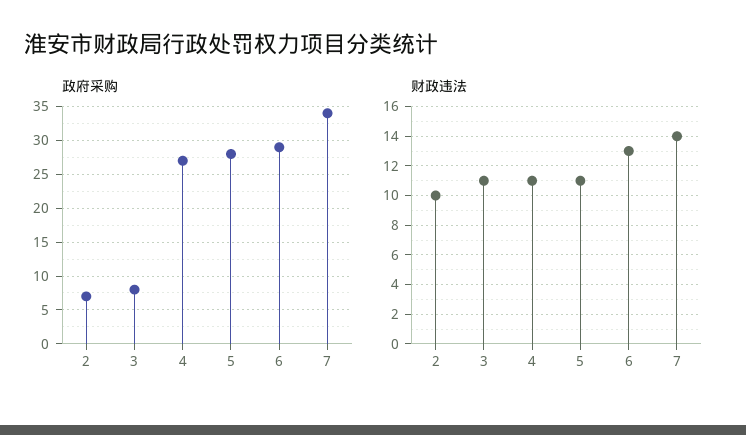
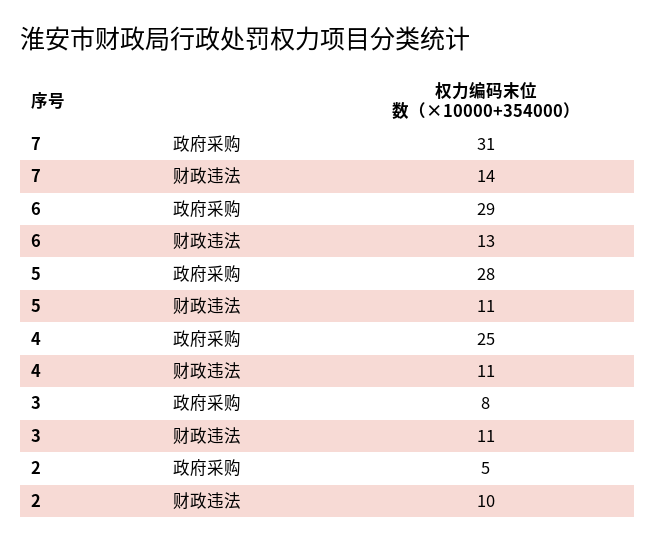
政府采购, 2: 7 -> 5
政府采购, 4: 27 -> 25
政府采购, 7: 34 -> 31

